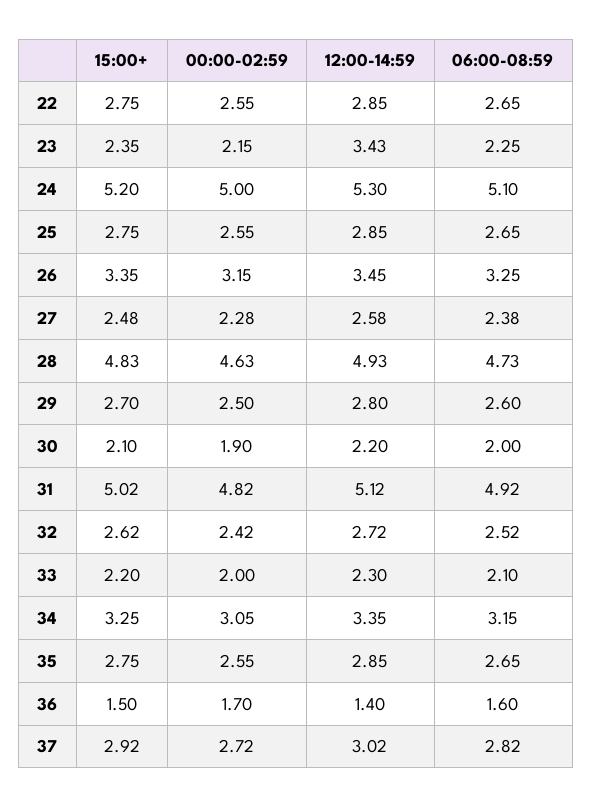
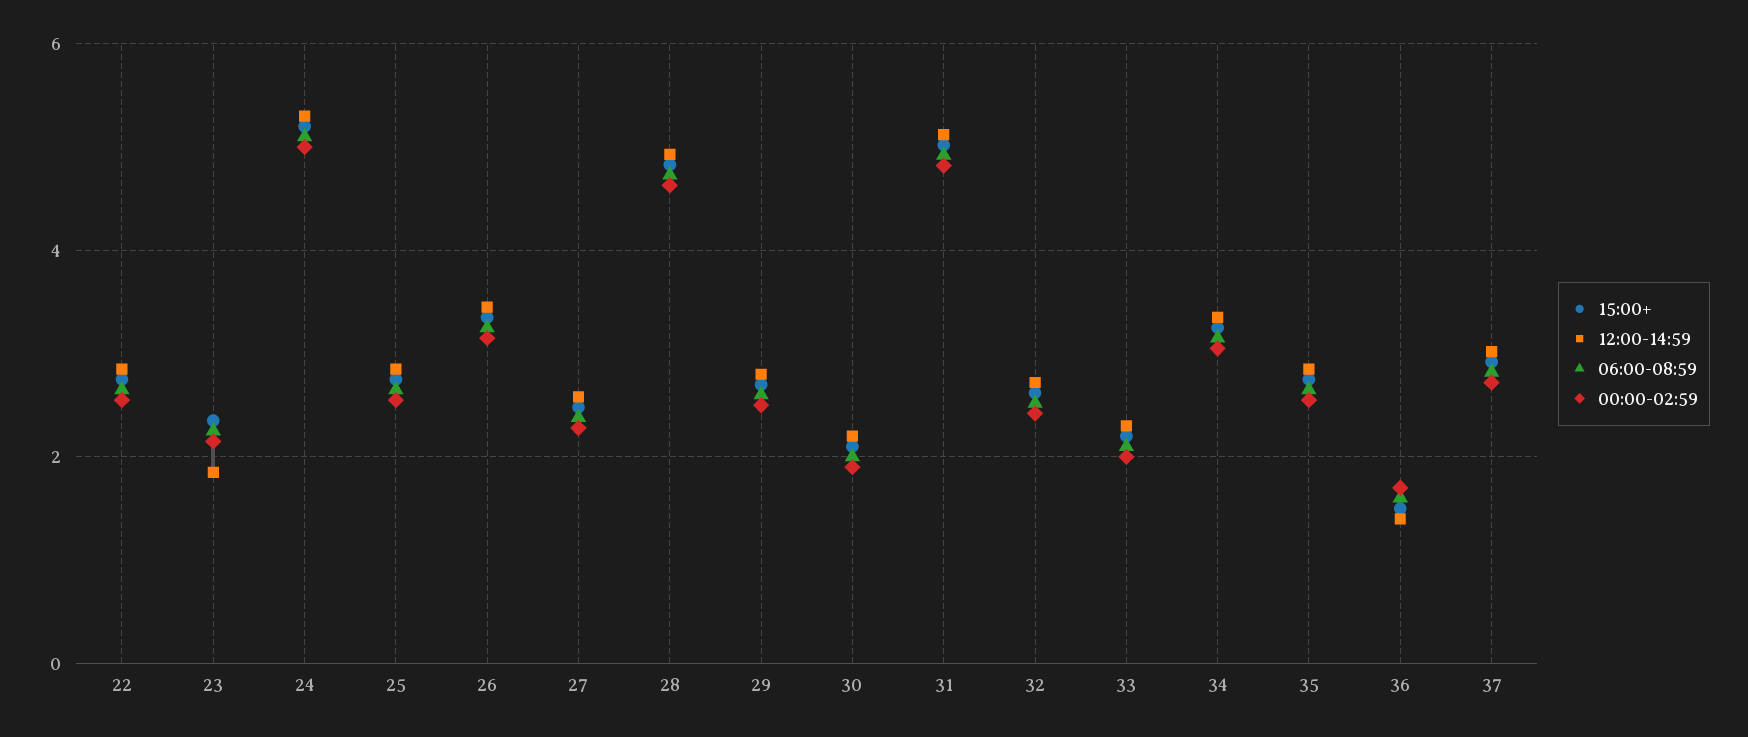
12:00-14:59, 23: 3.43 -> 1.8

